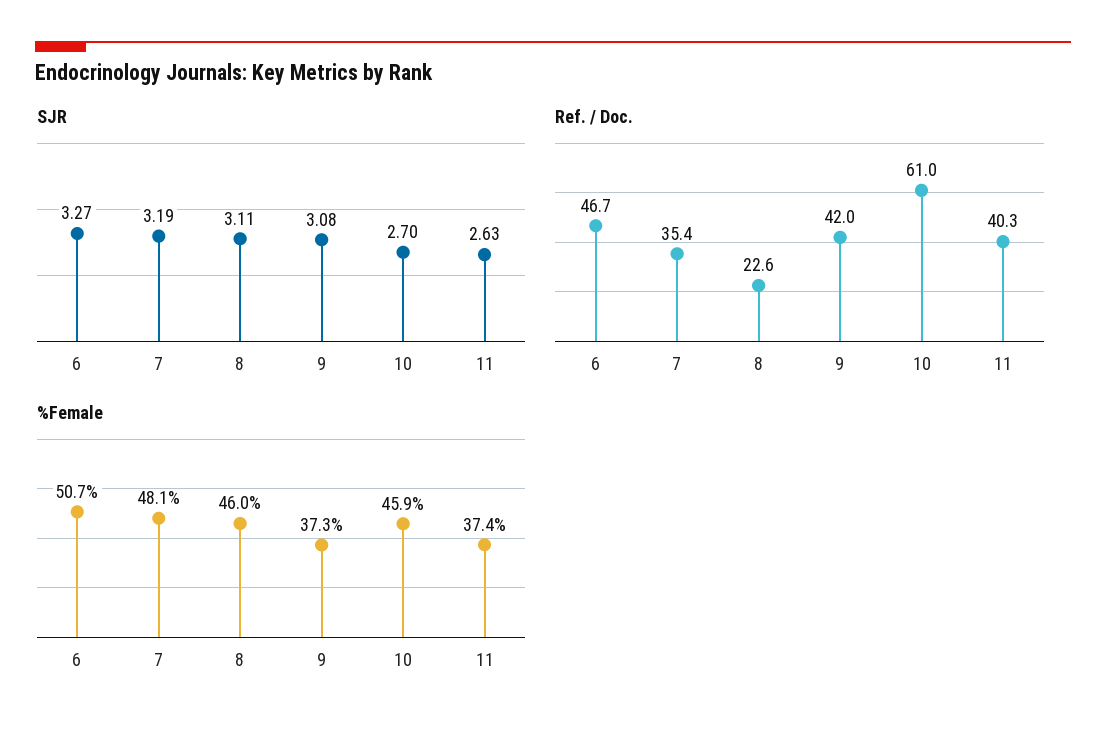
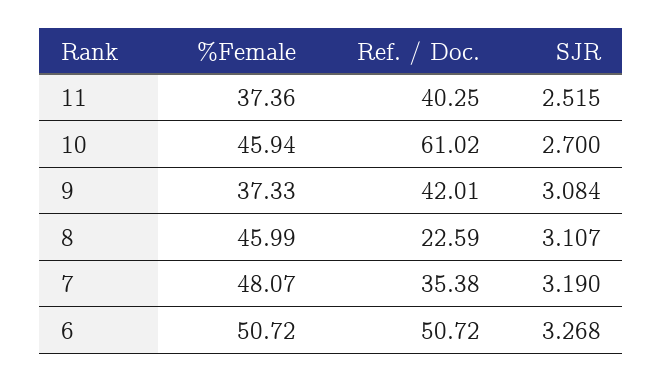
SJR, 11: 2.63 -> 2.515
Ref. / Doc., 6: 46.7 -> 50.72

